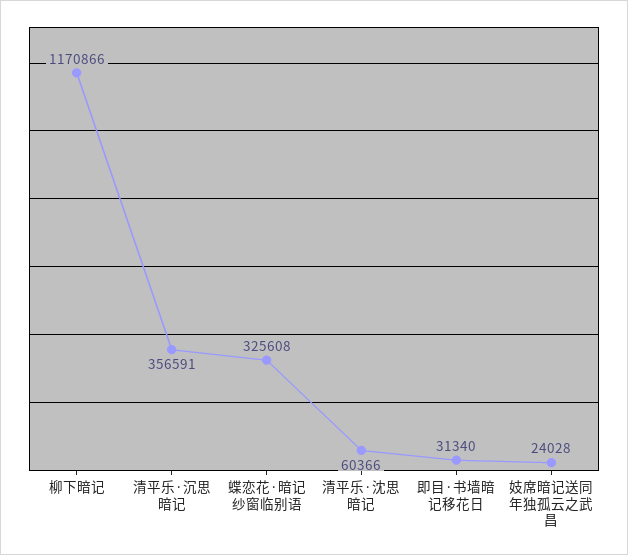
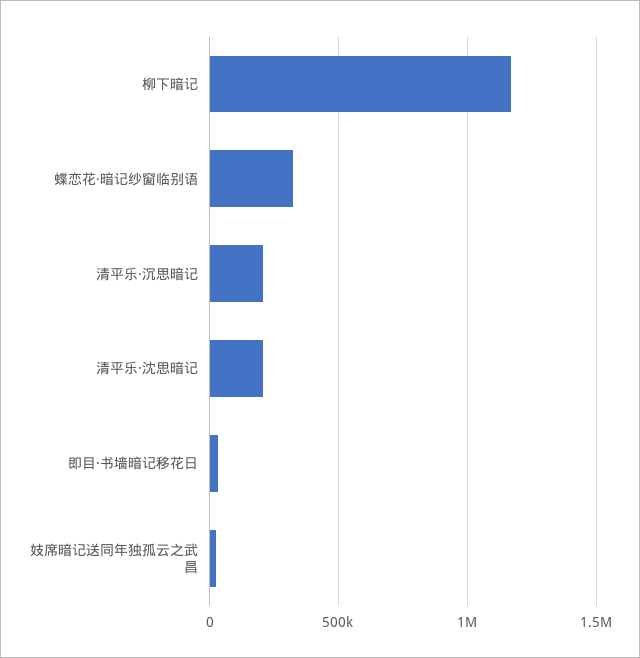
清平乐·沉思暗记: 356591 -> 200000
清平乐·沈思暗记: 60366 -> 200000

